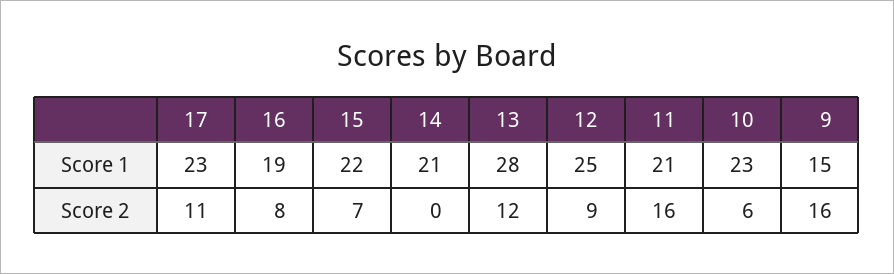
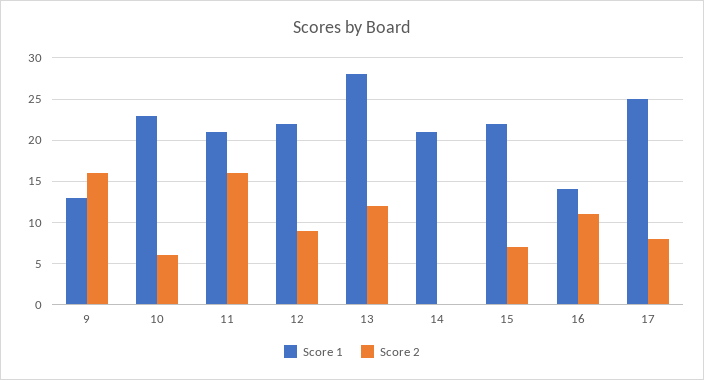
Score 1, 17: 23 -> 25
Score 1, 16: 19 -> 14
Score 1, 12: 25 -> 22
Score 1, 9: 15 -> 13
Score 2, 17: 11 -> 8
Score 2, 16: 8 -> 11

